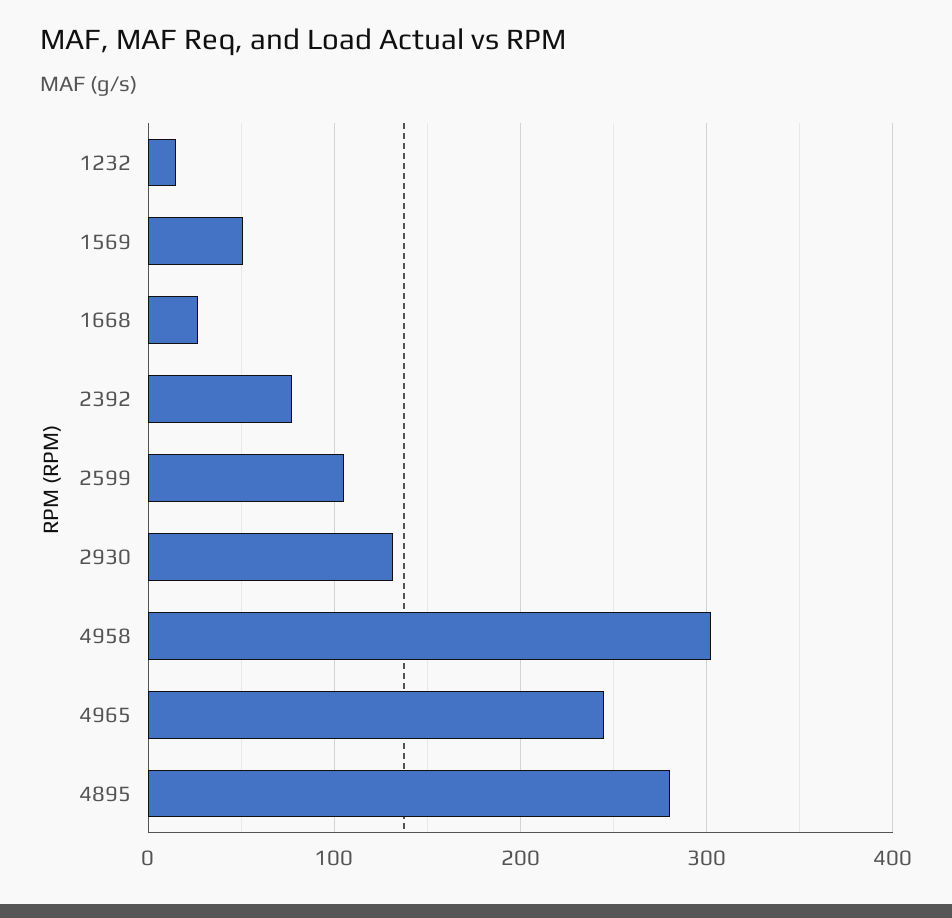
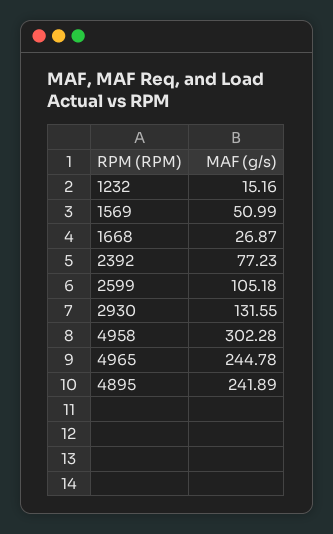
4895: 280 -> 241.89

